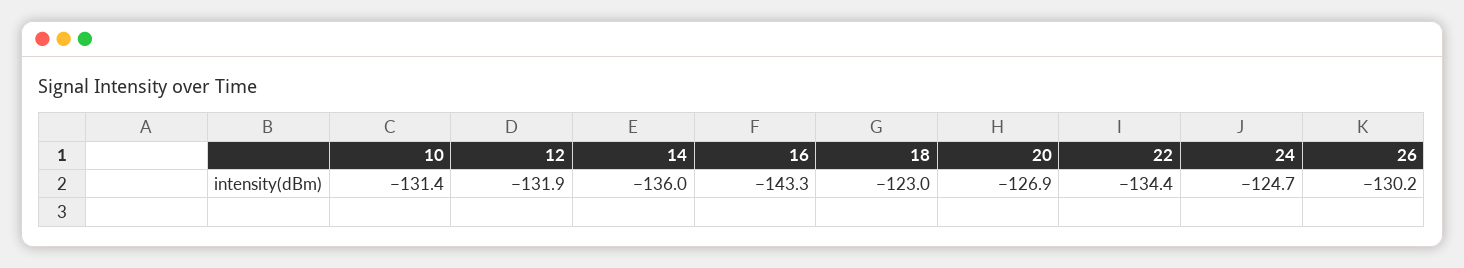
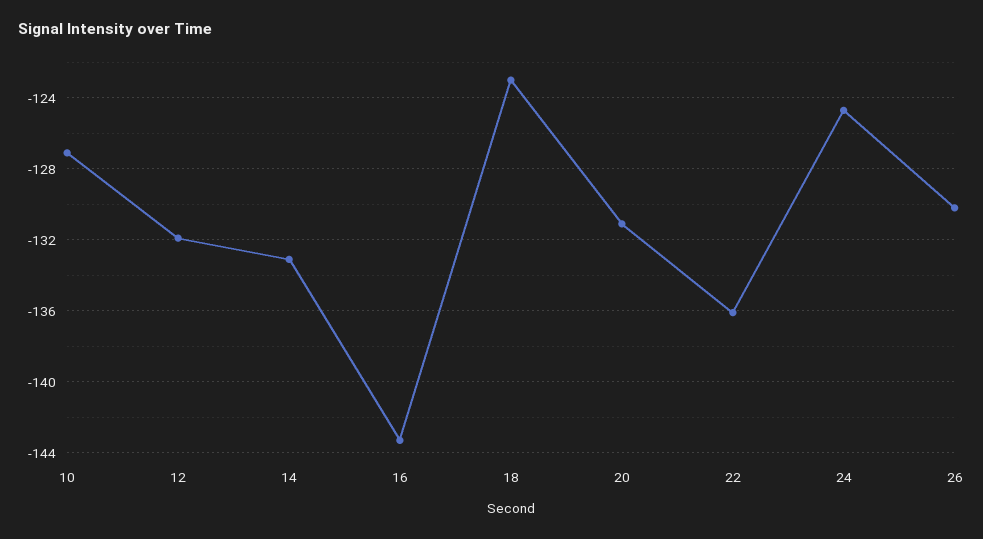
10: -131.4 -> -127
14: -136 -> -133
20: -126.9 -> -131
22: -134.4 -> -136

